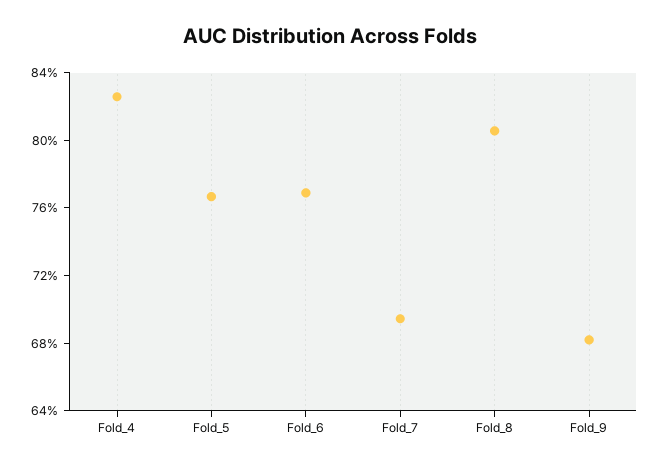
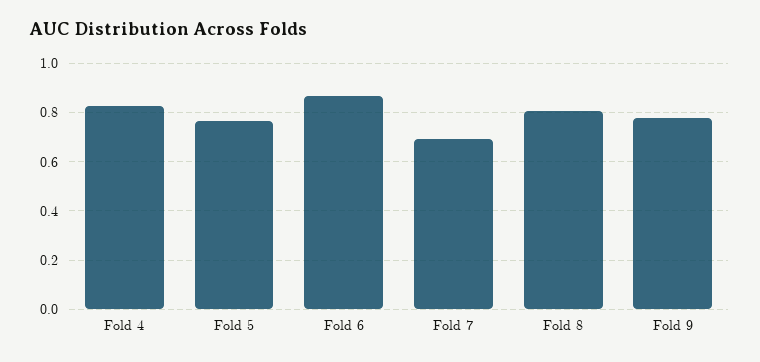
Fold_6: 0.77 -> 0.875
Fold_9: 0.68 -> 0.775

